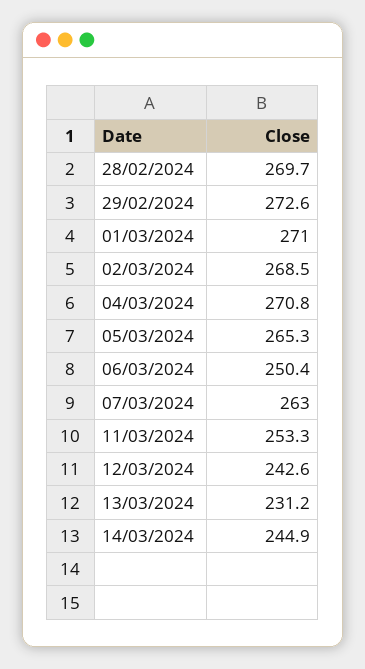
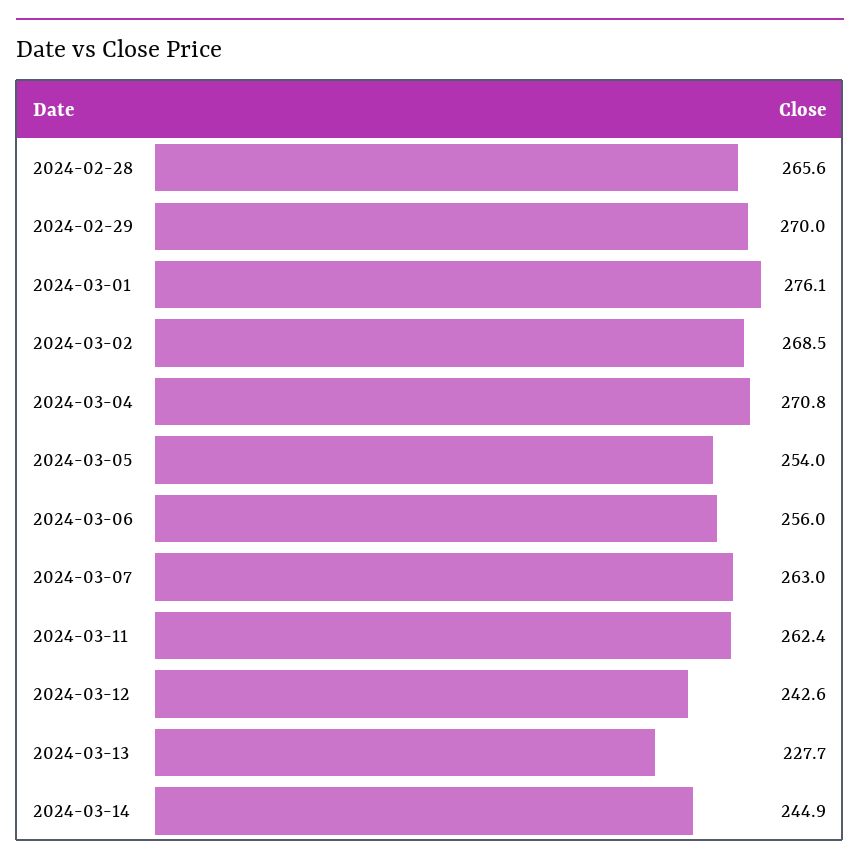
28/02/2024: 269.7 -> 265.6
29/02/2024: 272.6 -> 270
01/03/2024: 271 -> 276.1
05/03/2024: 265.3 -> 254
06/03/2024: 250.4 -> 256
11/03/2024: 253.3 -> 262.4
13/03/2024: 231.2 -> 227.7

